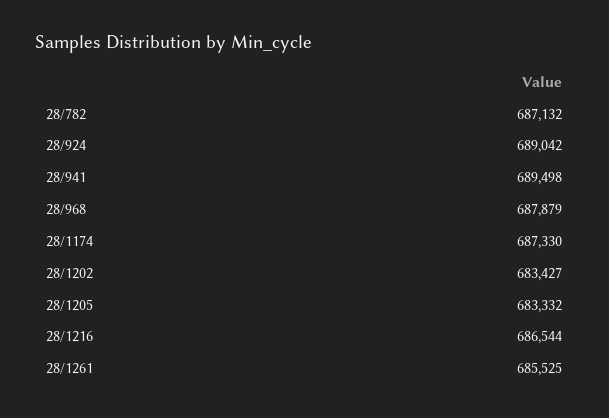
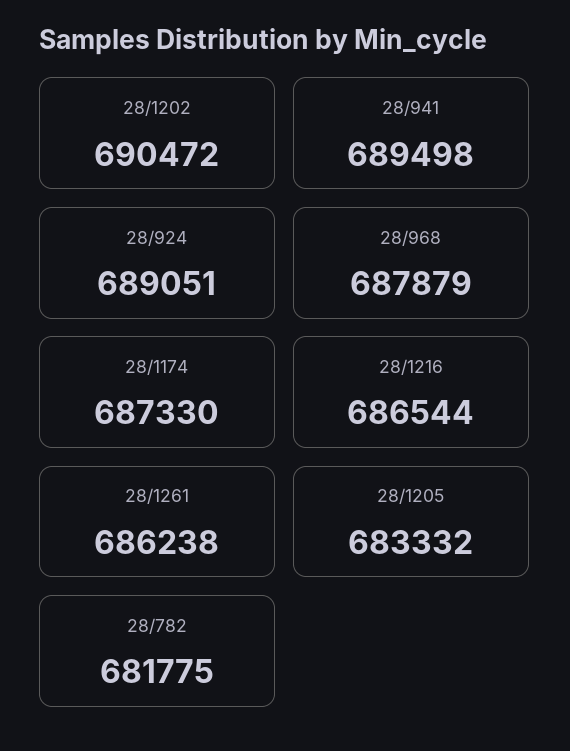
28/782: 687132 -> 681775
28/924: 689042 -> 689051
28/1202: 683427 -> 690472
28/1261: 685525 -> 686238

